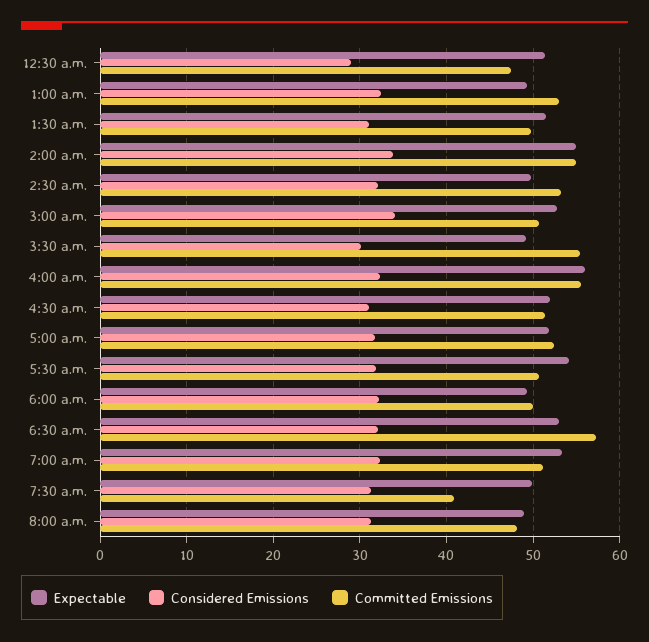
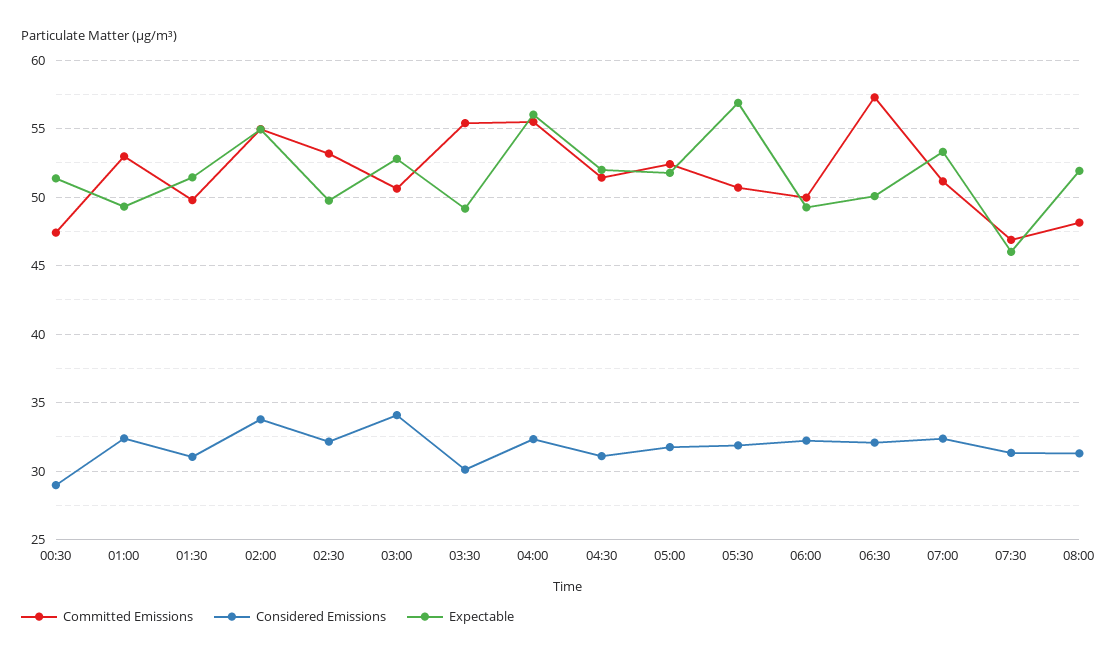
Expectable, 5:30 a.m.: 54 -> 57
Expectable, 6:30 a.m.: 53 -> 50
Expectable, 7:30 a.m.: 50 -> 46
Committed Emissions, 7:30 a.m.: 41 -> 47
Expectable, 8:00 a.m.: 49 -> 52

